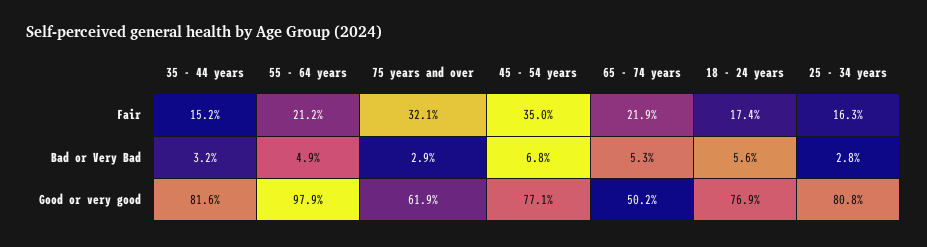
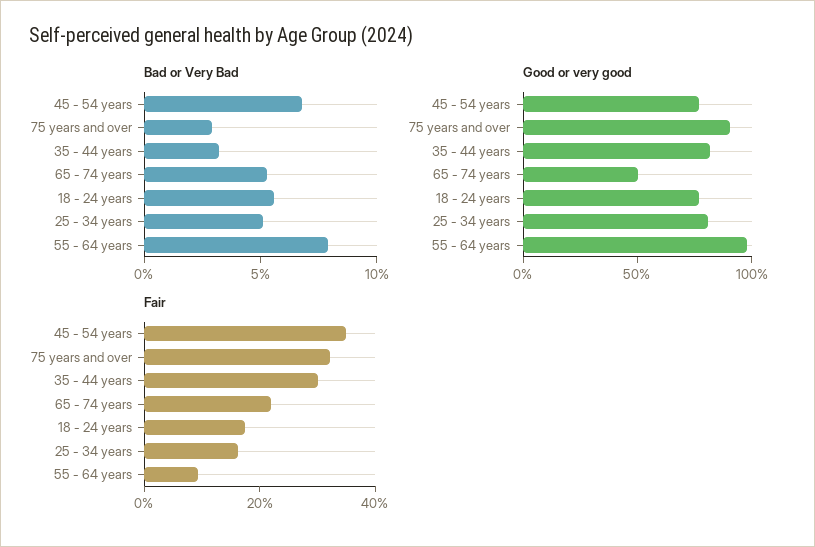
Fair, 35 - 44 years: 15.2 -> 30
Fair, 55 - 64 years: 21.2 -> 10
Bad or Very Bad, 55 - 64 years: 4.9 -> 8
Bad or Very Bad, 25 - 34 years: 2.8 -> 5
Good or very good, 75 years and over: 61.9 -> 90

